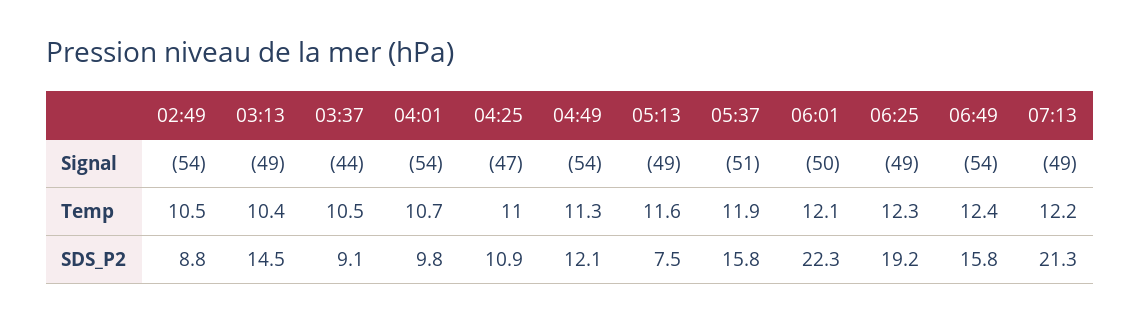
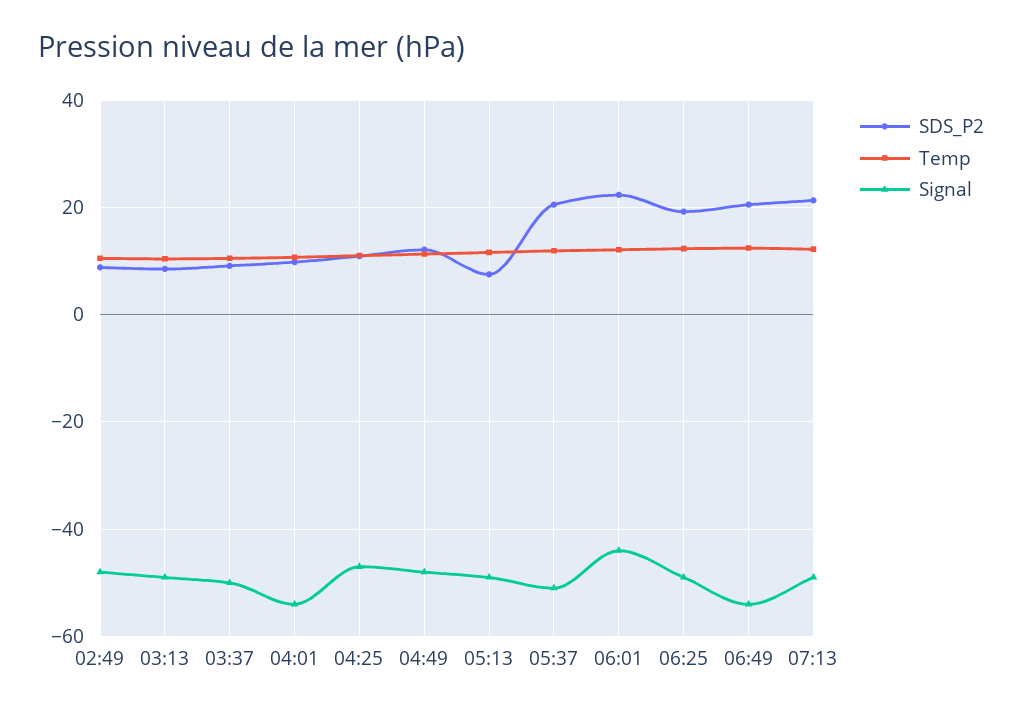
Signal, 02:49: -54 -> -48
Signal, 03:37: -44 -> -50
Signal, 04:49: -54 -> -48
Signal, 06:01: -50 -> -44
SDS_P2, 03:13: 14.5 -> 8
SDS_P2, 05:37: 15.8 -> 20
SDS_P2, 06:49: 15.8 -> 20

